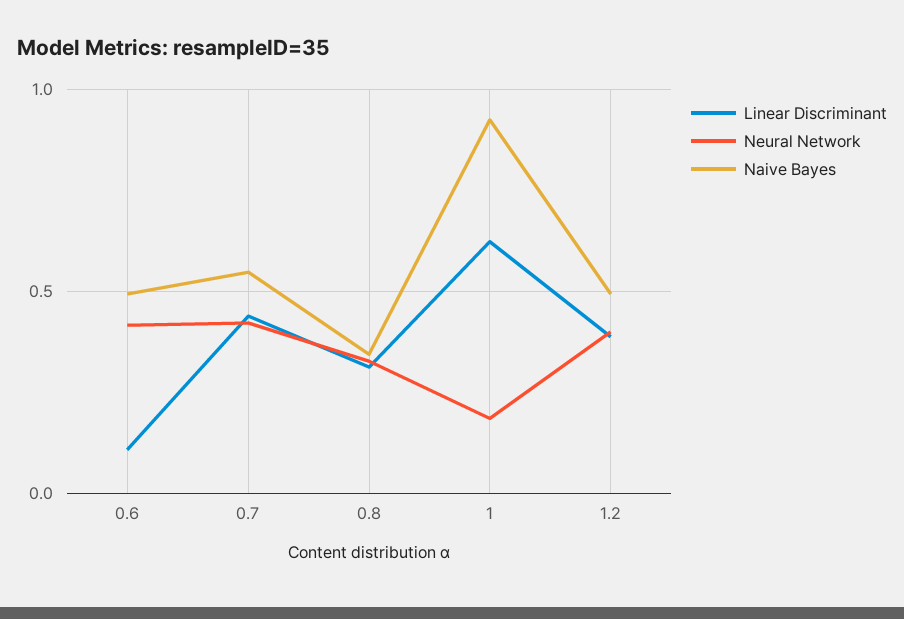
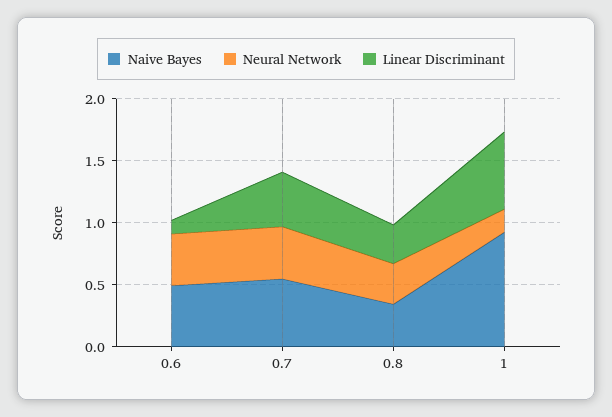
Linear Discriminant, 1.2: 0.4 -> none
Neural Network, 1.2: 0.4 -> none
Naive Bayes, 1.2: 0.5 -> none

